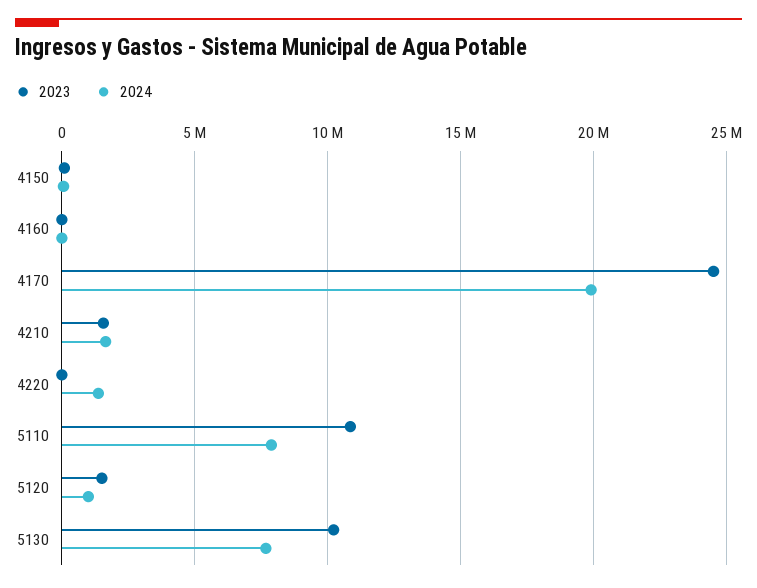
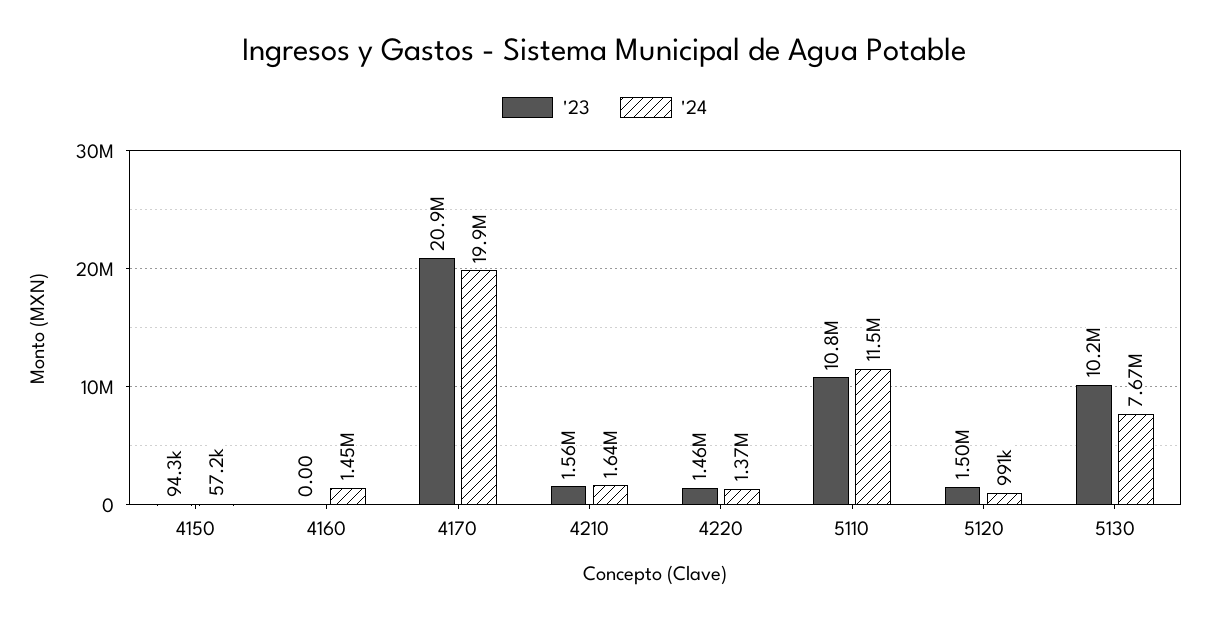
2024, 4160: 0 -> 1450000
2023, 4170: 24500000 -> 20900000
2023, 4220: 0 -> 1460000
2024, 5110: 8000000 -> 11500000

